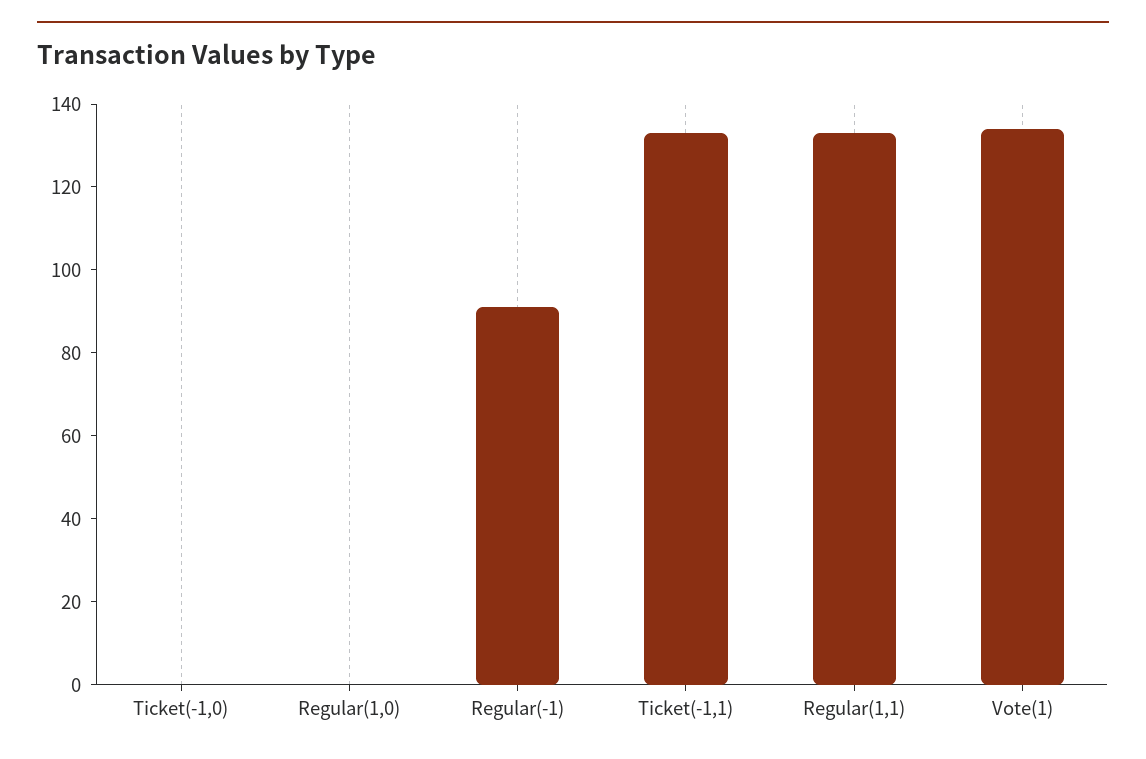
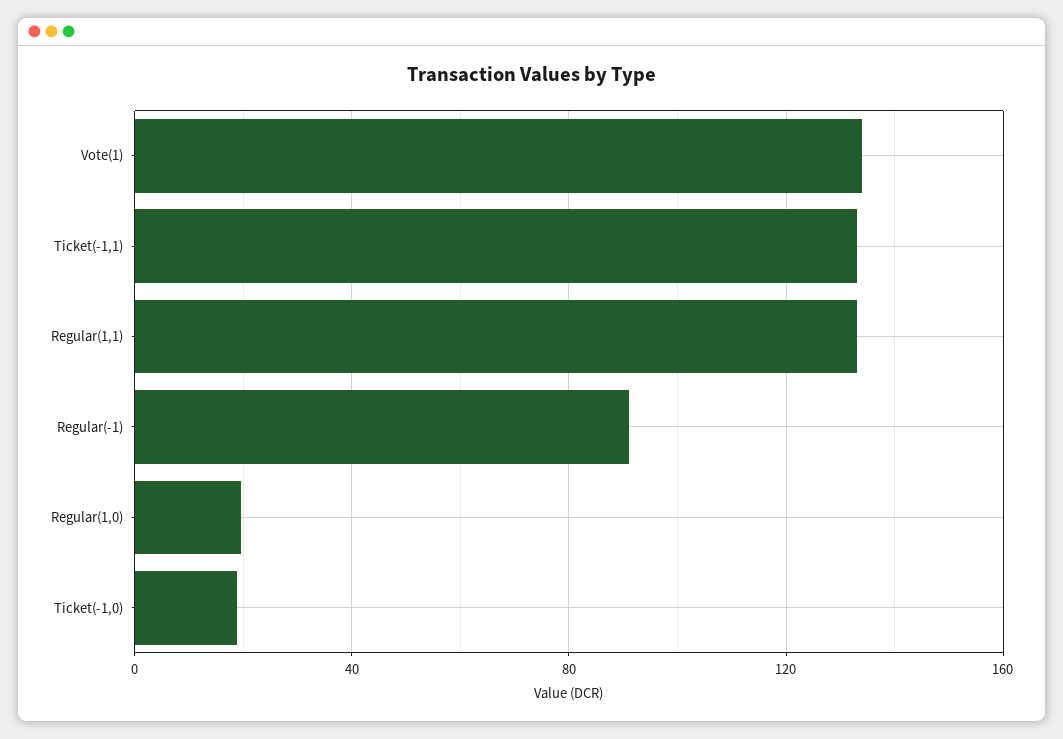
Ticket(-1,0): 0 -> 20
Regular(1,0): 0 -> 20

